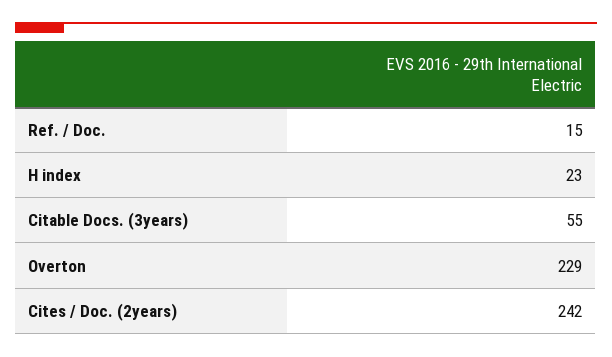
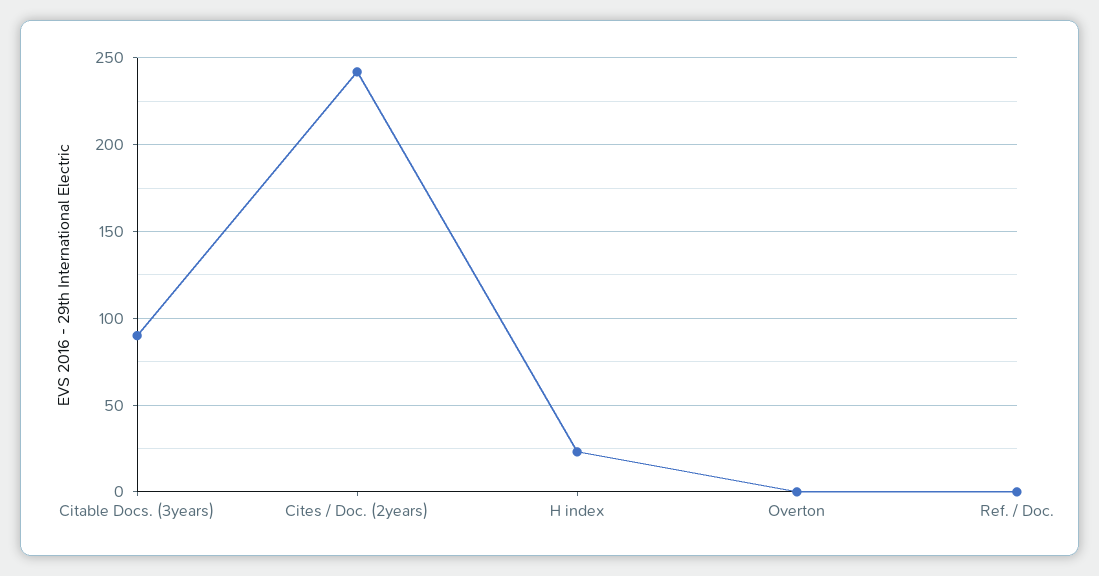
Ref. / Doc.: 15 -> 0
Citable Docs. (3years): 55 -> 90
Overton: 229 -> 0

